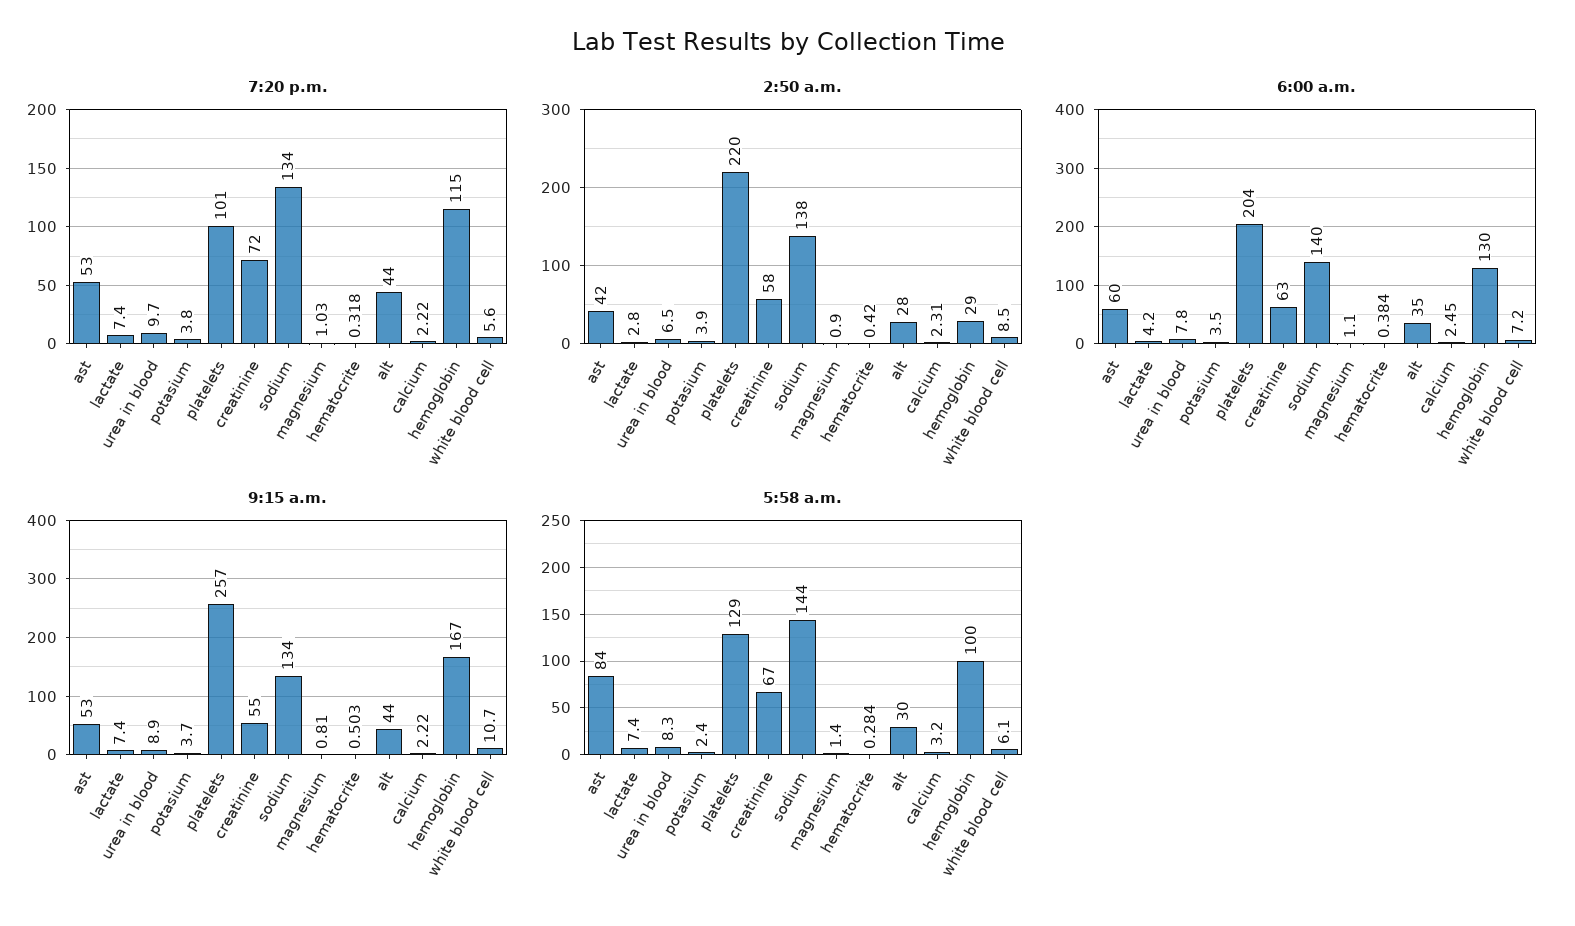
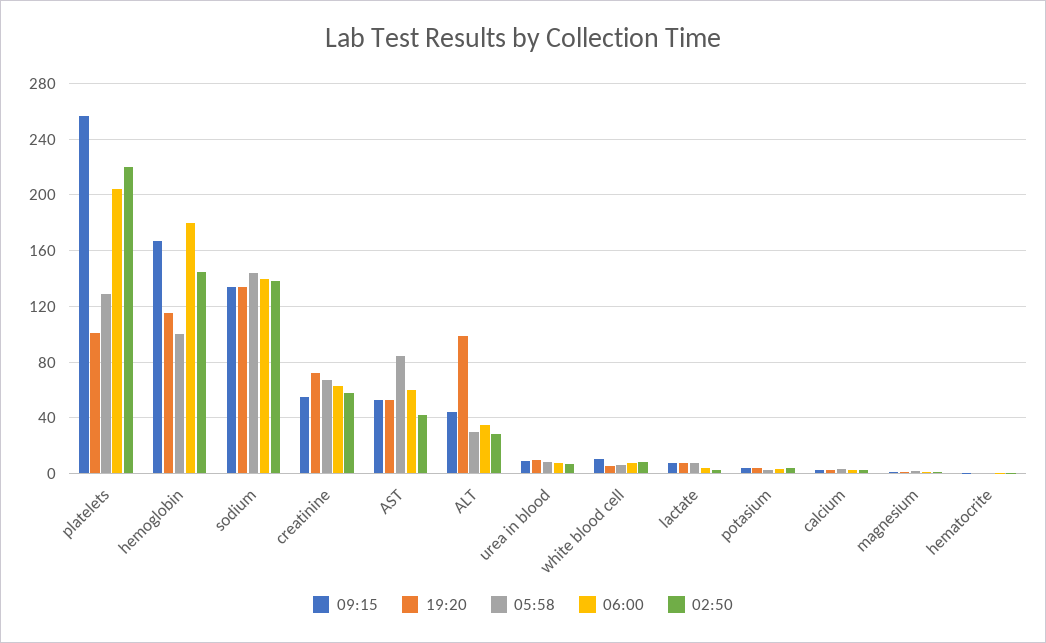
7:20 p.m., alt: 44 -> 100
2:50 a.m., hemoglobin: 29 -> 145
6:00 a.m., hemoglobin: 130 -> 180

